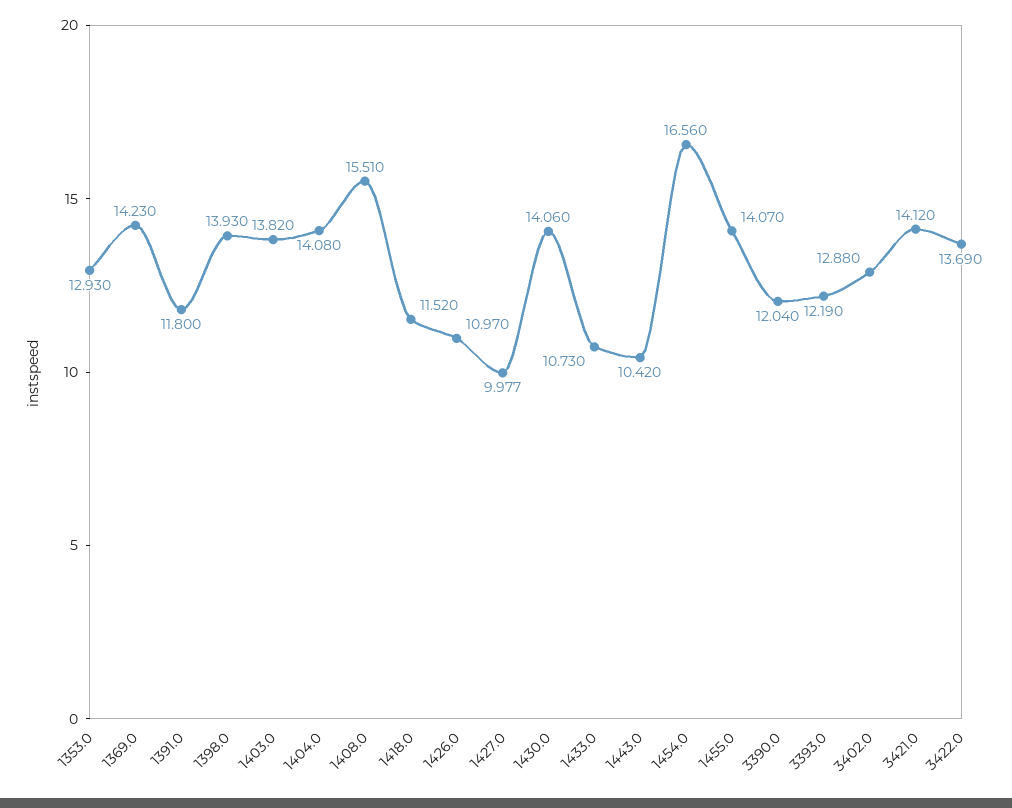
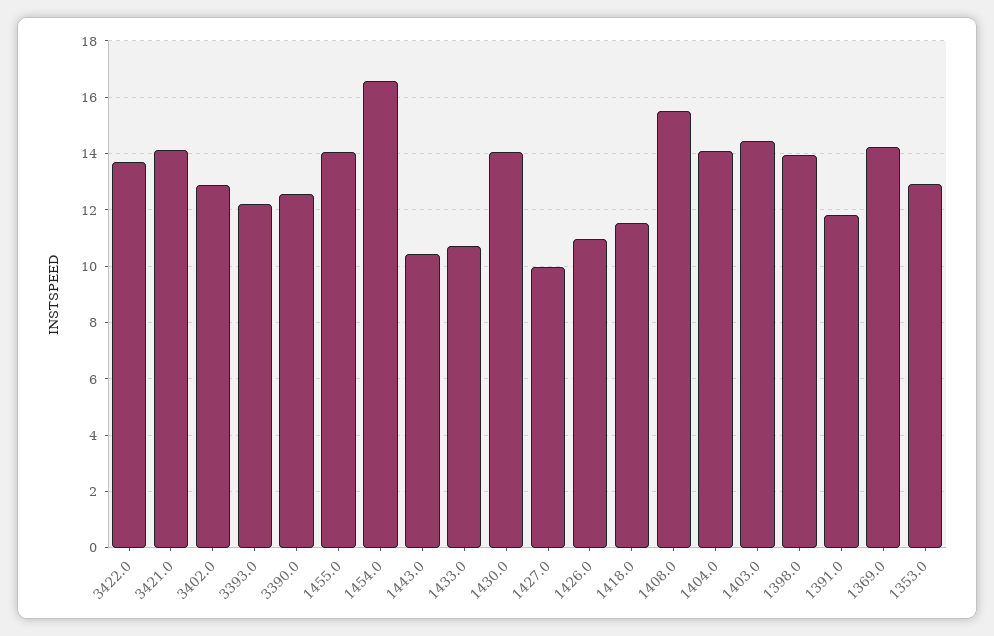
1403.0: 13.82 -> 14.5
3390.0: 12.04 -> 12.5

